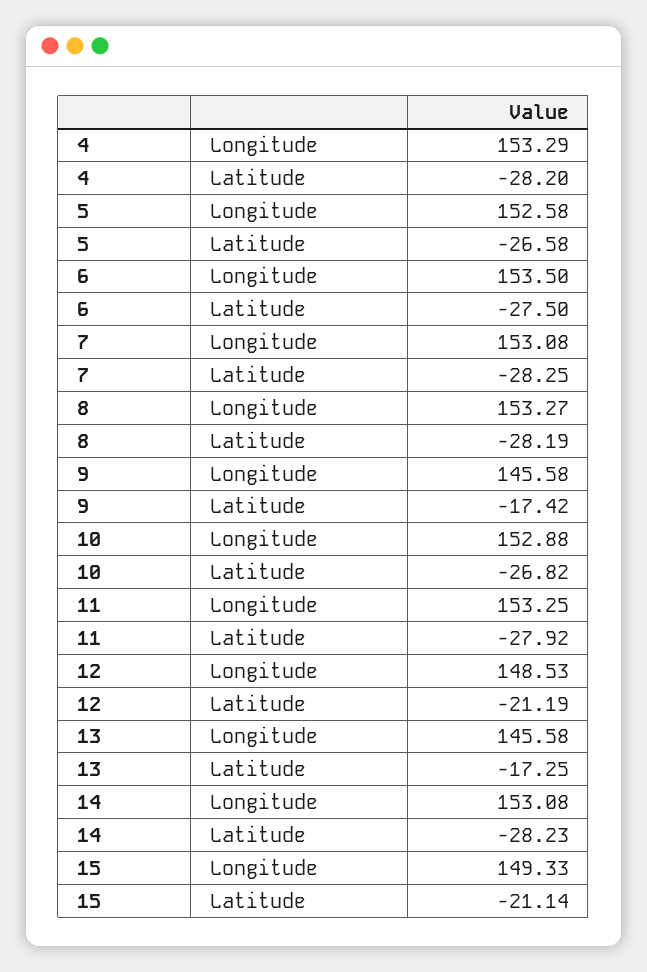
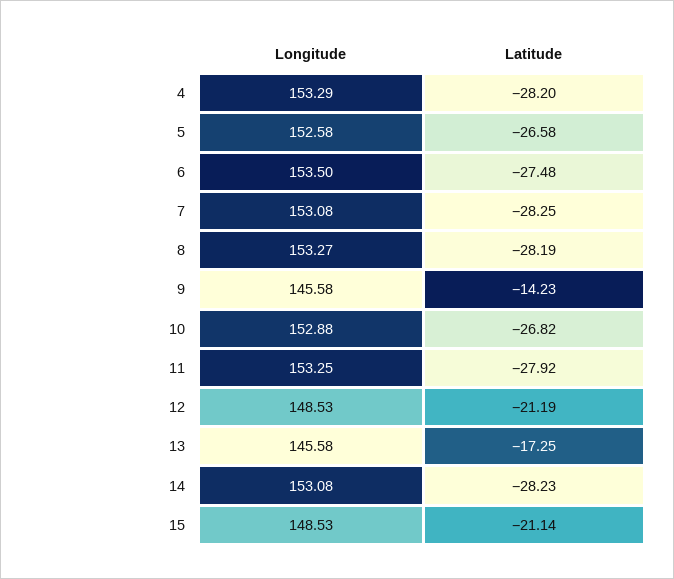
6, Latitude: -27.5 -> -27.48
9, Latitude: -17.42 -> -14.23
15, Longitude: 149.33 -> 148.53

